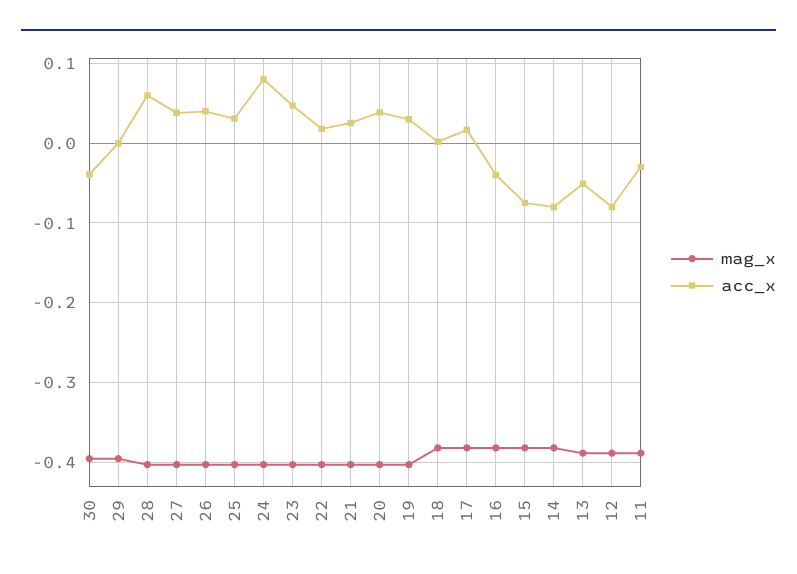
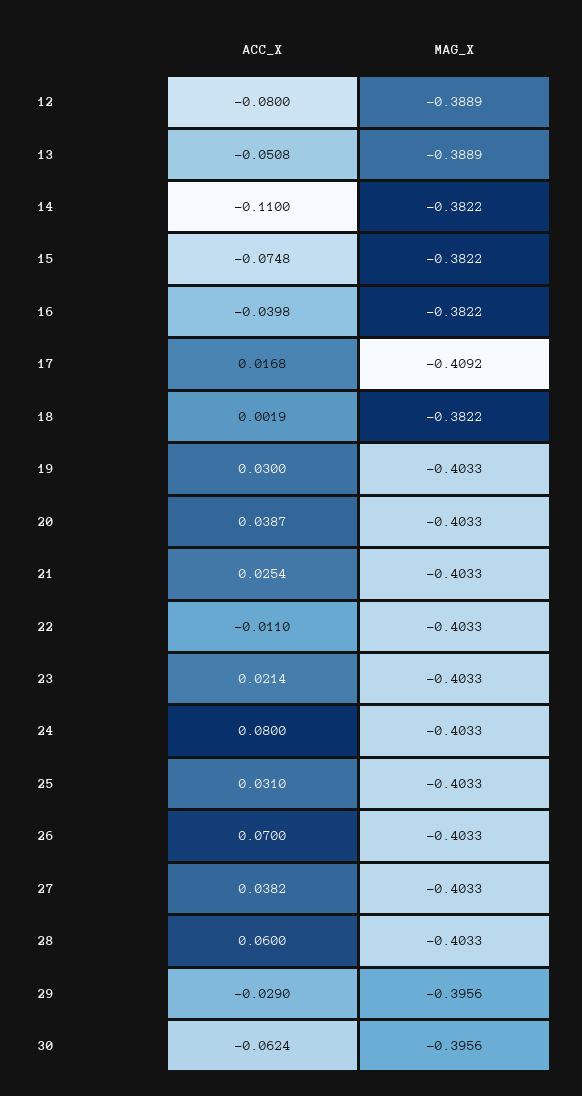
acc_x, 30: -0.04 -> -0.0624
acc_x, 29: 0 -> -0.029
acc_x, 26: 0.04 -> 0.07
acc_x, 23: 0.05 -> 0.0214
acc_x, 22: 0.02 -> -0.011
mag_x, 17: -0.38 -> -0.4092
acc_x, 14: -0.08 -> -0.11
mag_x, 11: -0.39 -> none
acc_x, 11: -0.03 -> none

